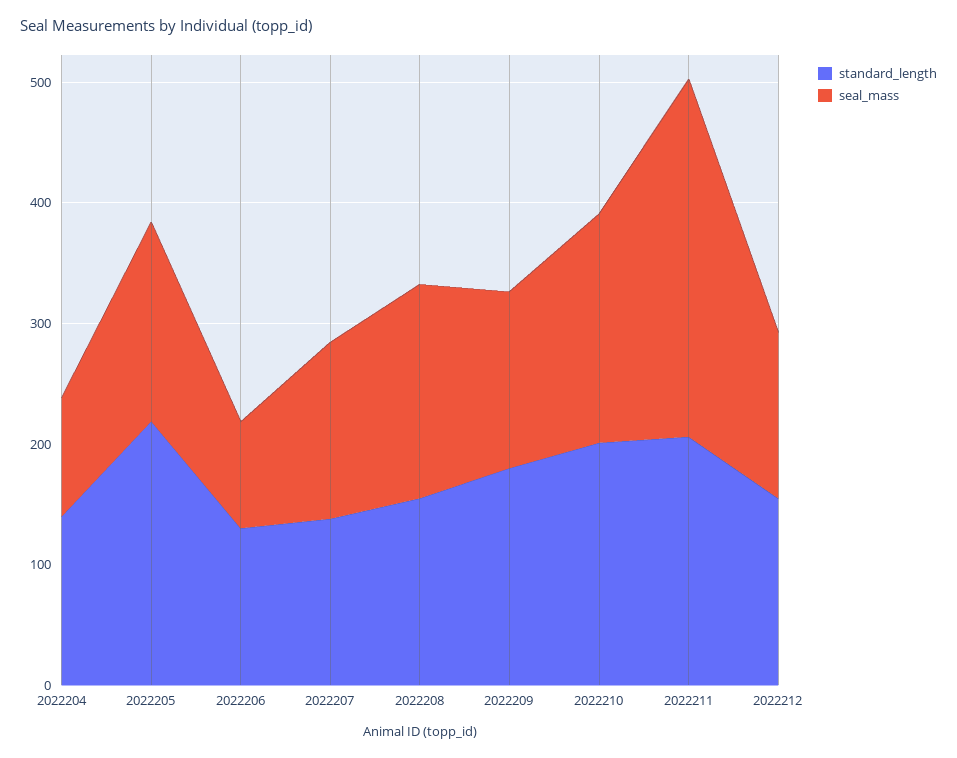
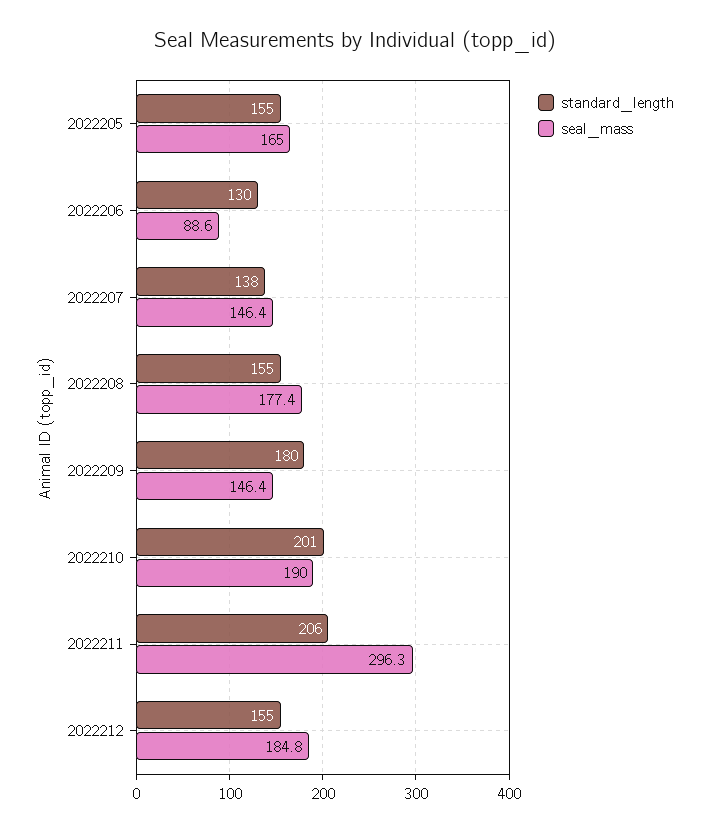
standard_length, 2022204: 140 -> none
seal_mass, 2022204: 100 -> none
standard_length, 2022205: 220 -> 155
seal_mass, 2022212: 140 -> 184.8

